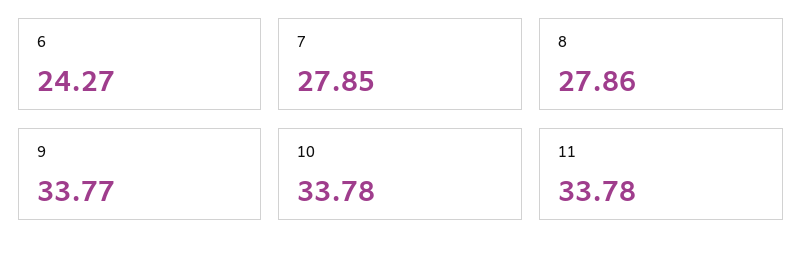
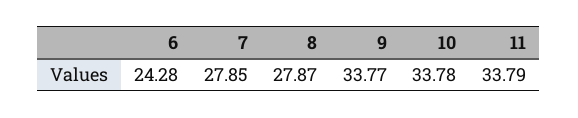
6: 24.27 -> 24.28
8: 27.86 -> 27.87
11: 33.78 -> 33.79

